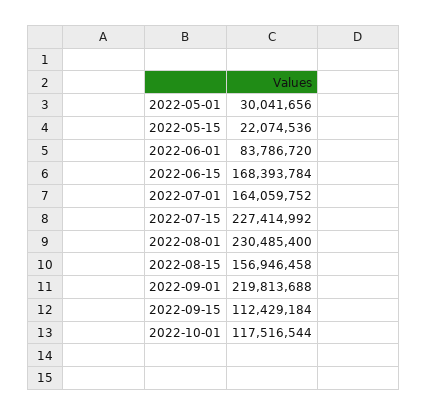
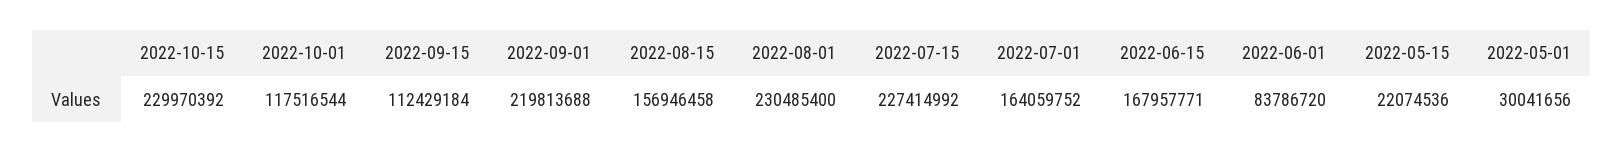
2022-06-15: 168393784 -> 167957771
2022-10-15: none -> 229970392

